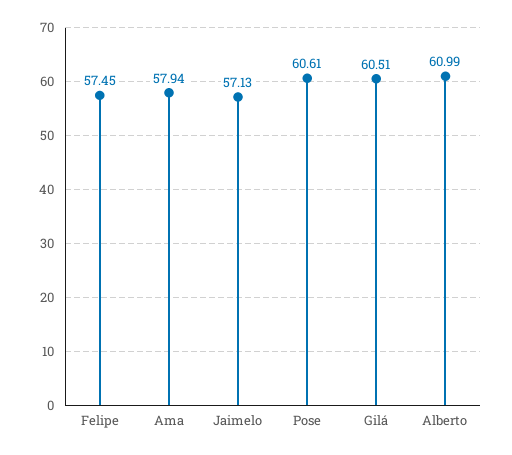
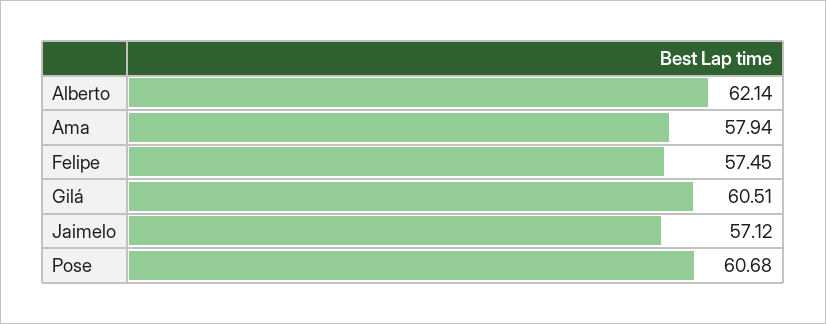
Jaimelo: 57.13 -> 57.12
Pose: 60.61 -> 60.68
Alberto: 60.99 -> 62.14

